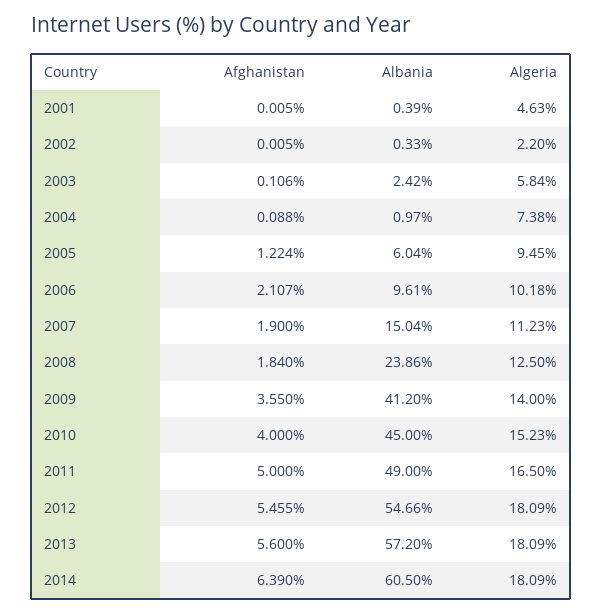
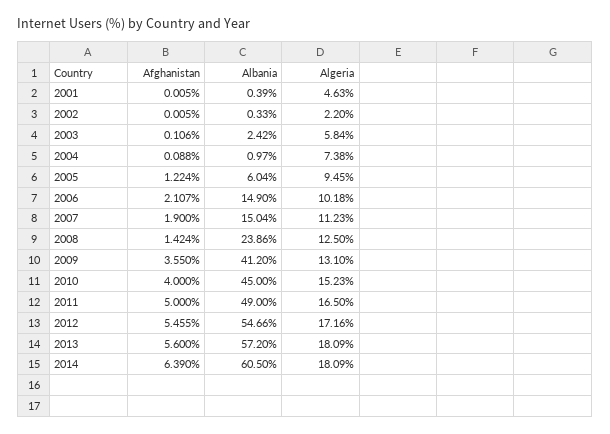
Albania, 2006: 9.61 -> 14.9
Afghanistan, 2008: 1.84 -> 1.424
Algeria, 2009: 14 -> 13.1
Algeria, 2012: 18.09 -> 17.16

